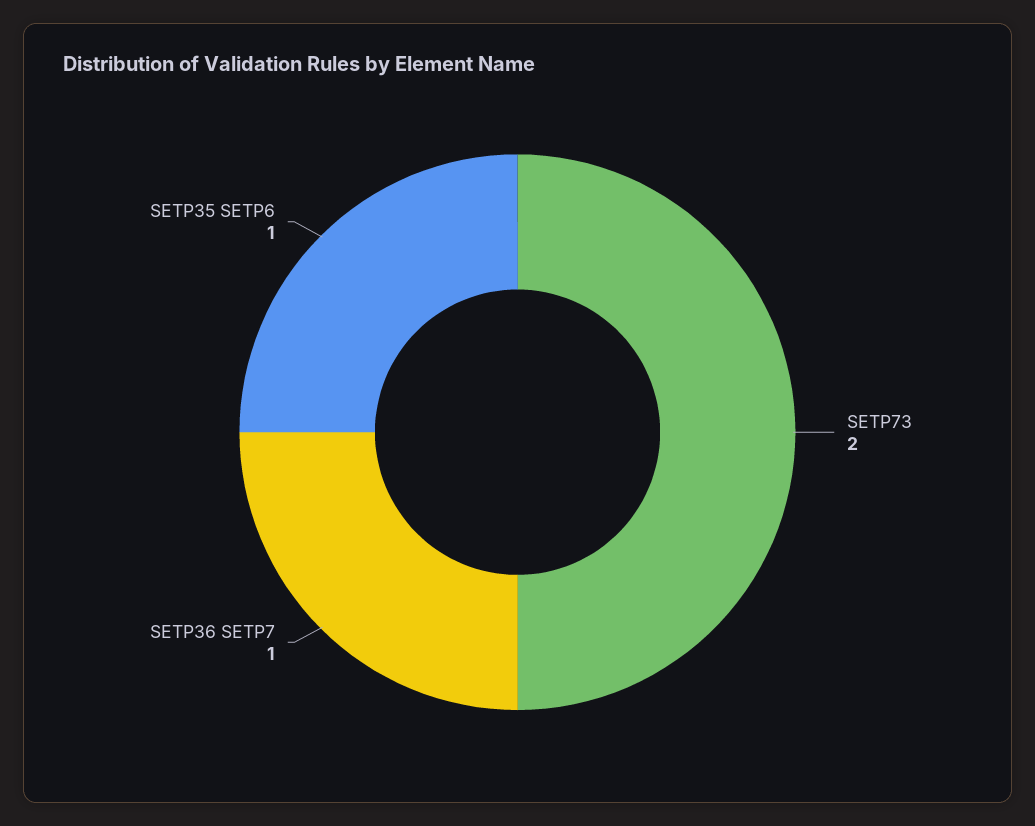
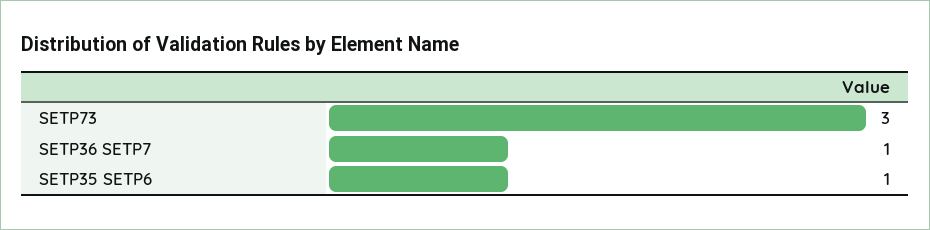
SETP73: 2 -> 3

